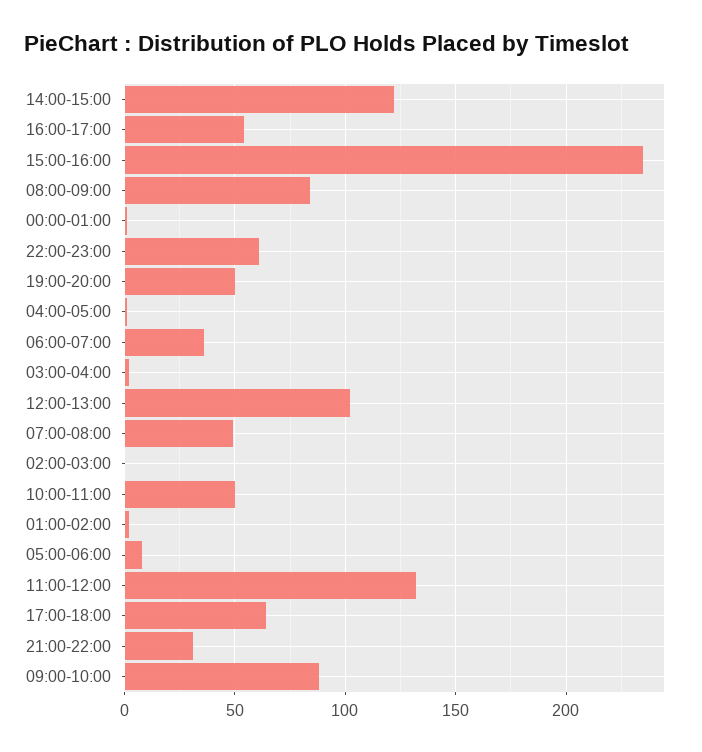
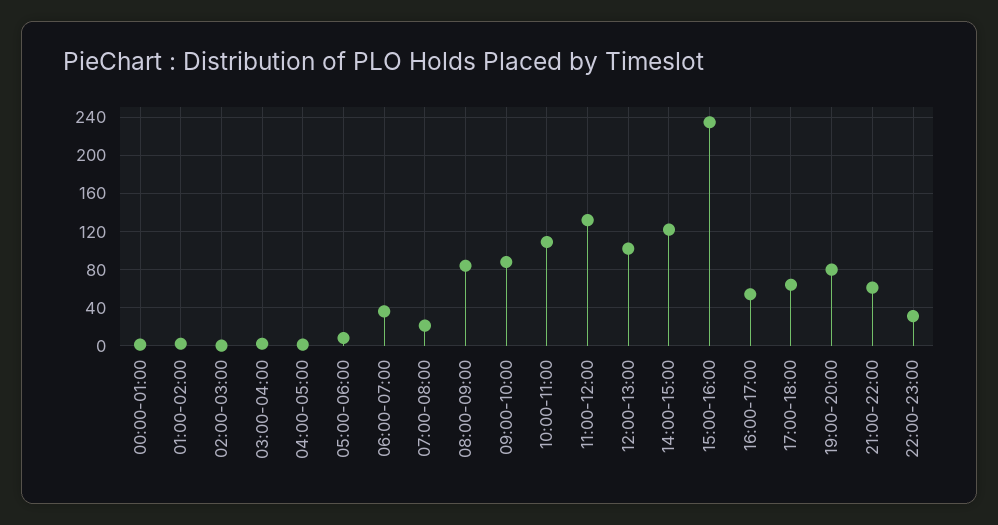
22:00-23:00: 60 -> 30
19:00-20:00: 50 -> 80
07:00-08:00: 50 -> 20
10:00-11:00: 50 -> 110
21:00-22:00: 30 -> 60

